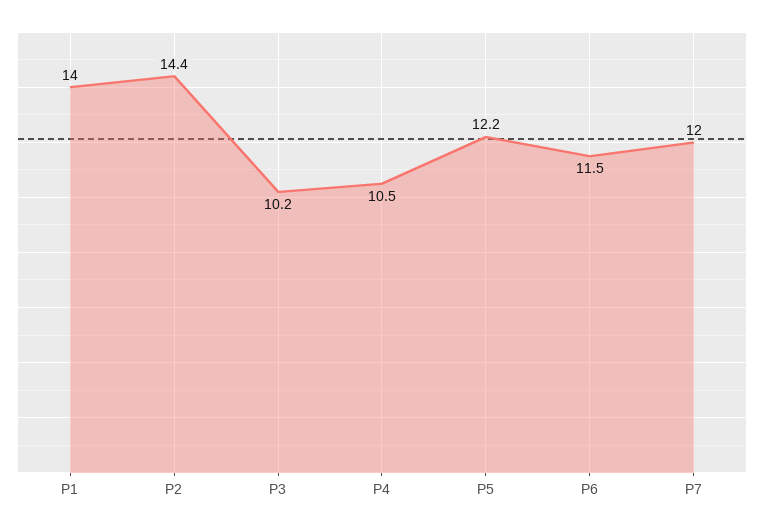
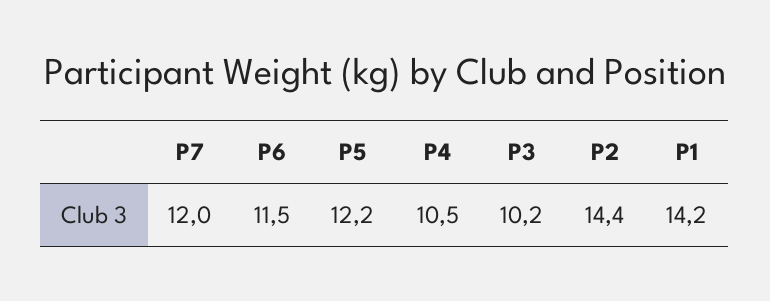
P1: 14 -> 14.2

